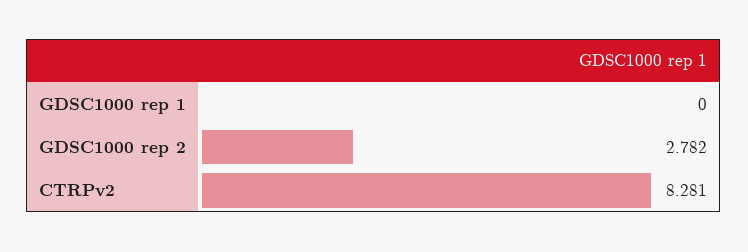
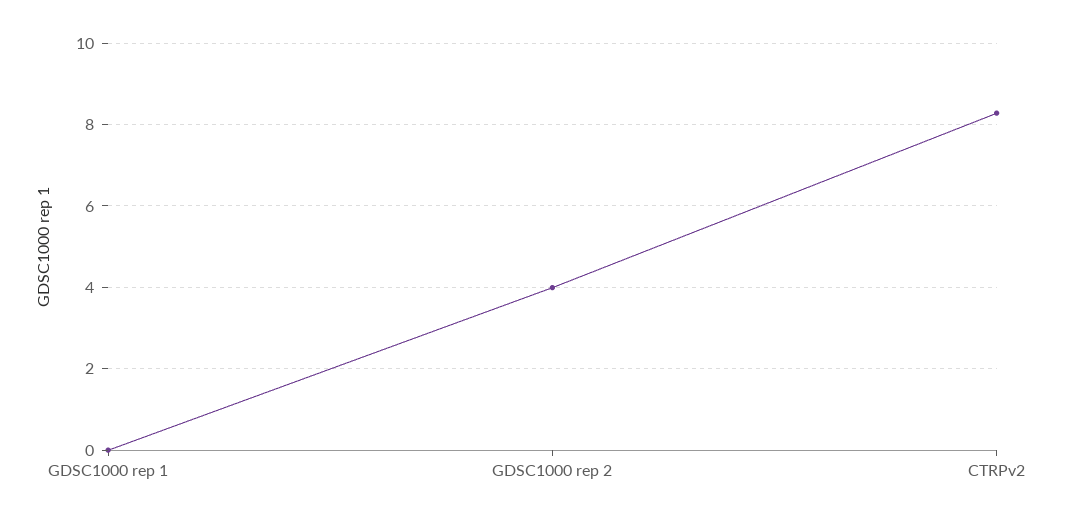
GDSC1000 rep 2: 2.782 -> 4

